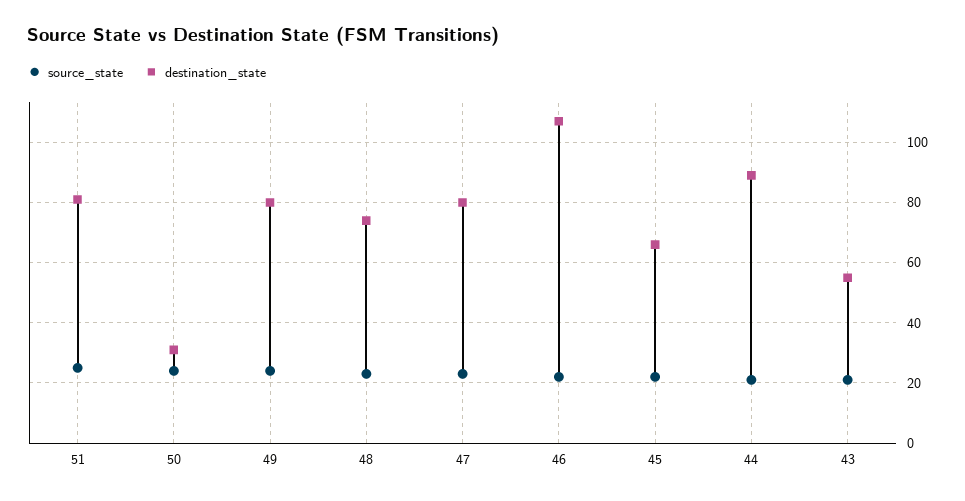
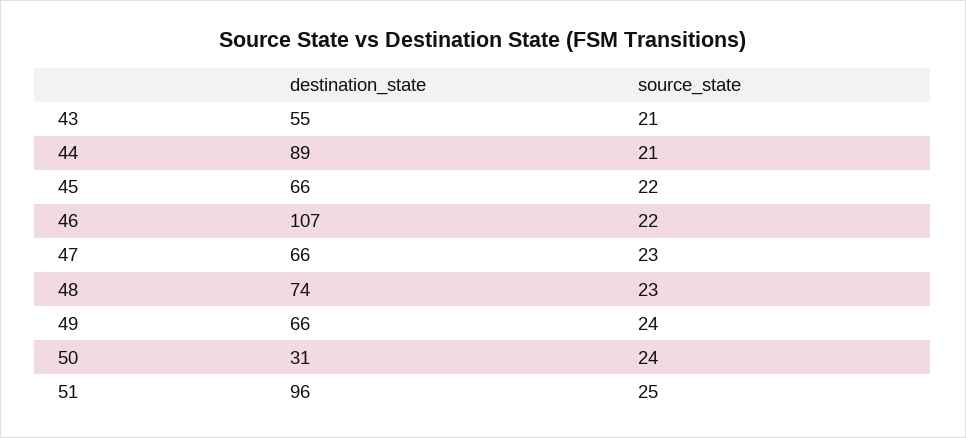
destination_state, 51: 80 -> 96
destination_state, 49: 80 -> 66
destination_state, 47: 80 -> 66

